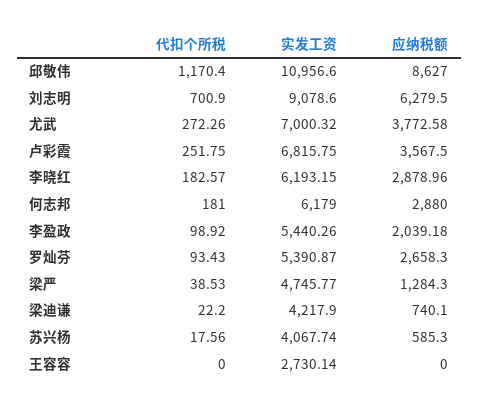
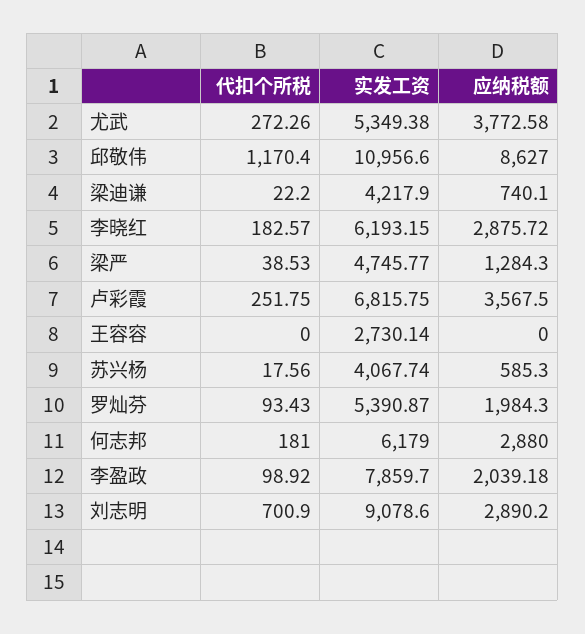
应纳税额, 刘志明: 6279.5 -> 2890.2
实发工资, 尤武: 7000.32 -> 5349.38
应纳税额, 李晓红: 2878.96 -> 2875.72
实发工资, 李盈政: 5440.26 -> 7859.7
应纳税额, 罗灿芬: 2658.3 -> 1984.3

